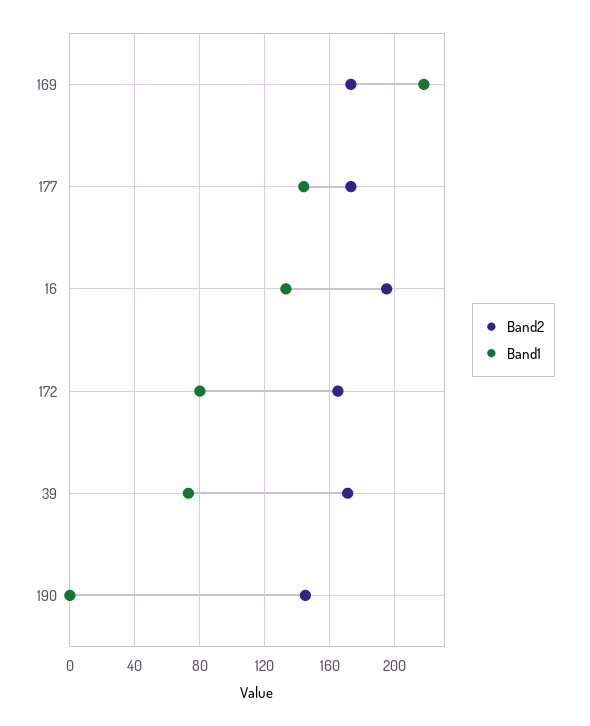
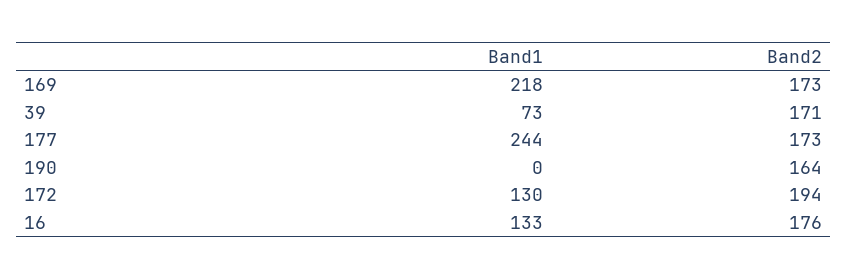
Band1, 177: 145 -> 244
Band2, 16: 195 -> 176
Band2, 172: 165 -> 194
Band1, 172: 80 -> 130
Band2, 190: 145 -> 164

